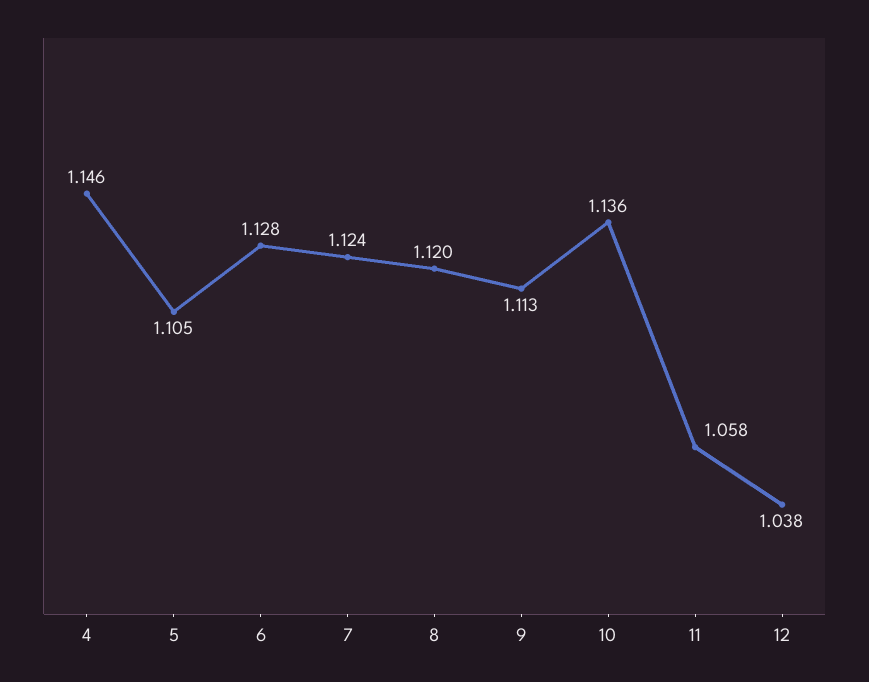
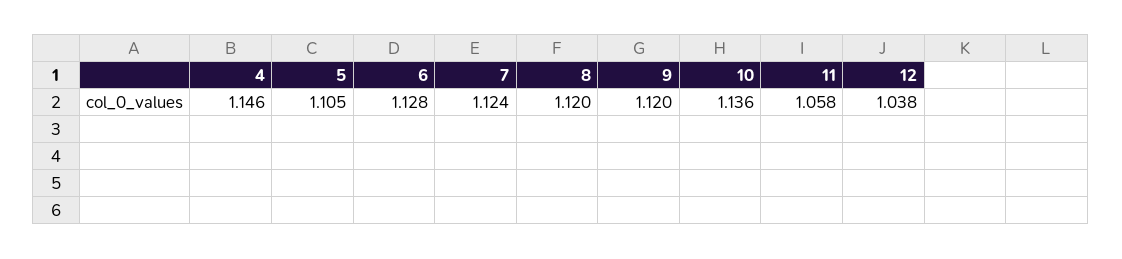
9: 1.113 -> 1.12

